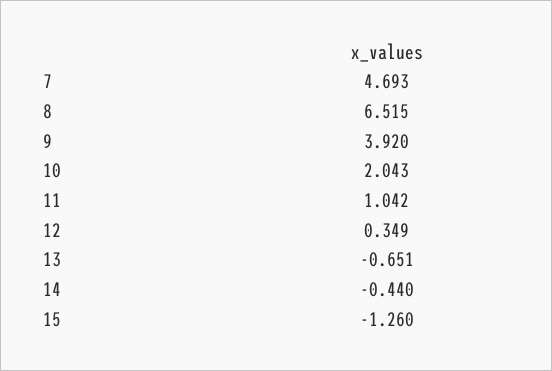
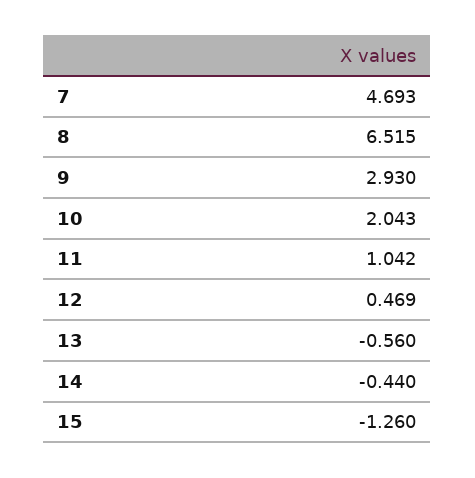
9: 3.92 -> 2.93
12: 0.349 -> 0.469
13: -0.651 -> -0.56

